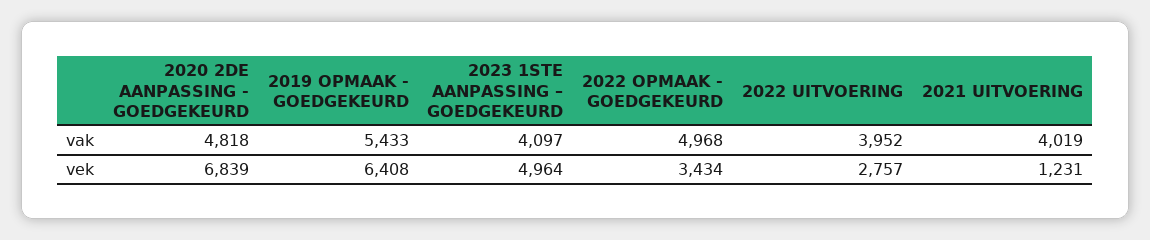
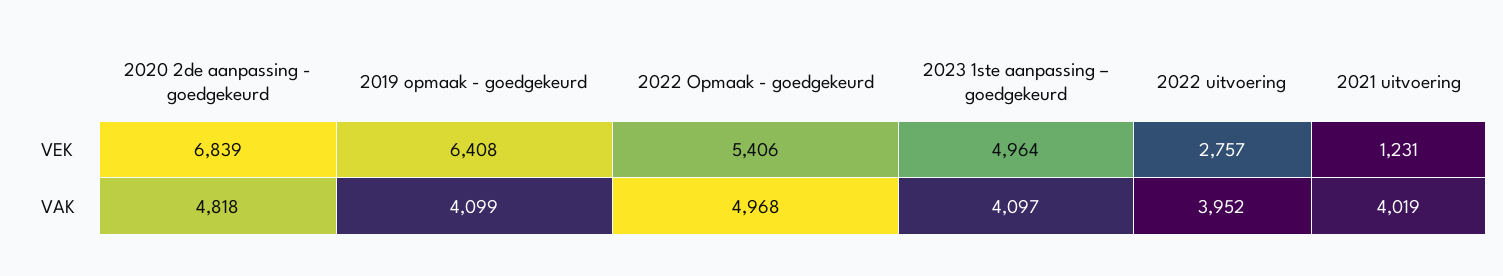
2019 OPMAAK - GOEDGEKEURD, vak: 5433 -> 4099
2022 OPMAAK - GOEDGEKEURD, vek: 3434 -> 5406

